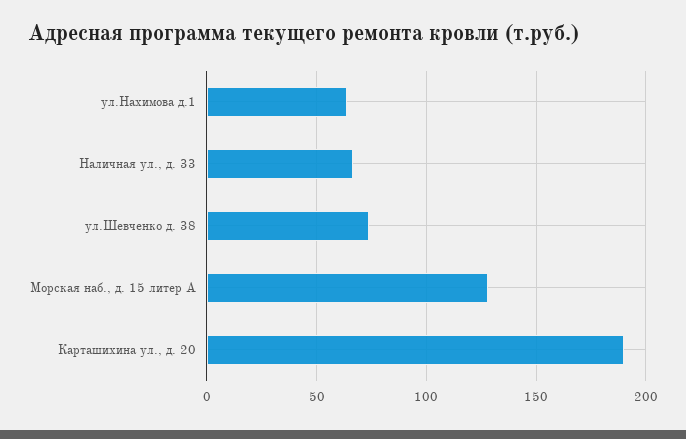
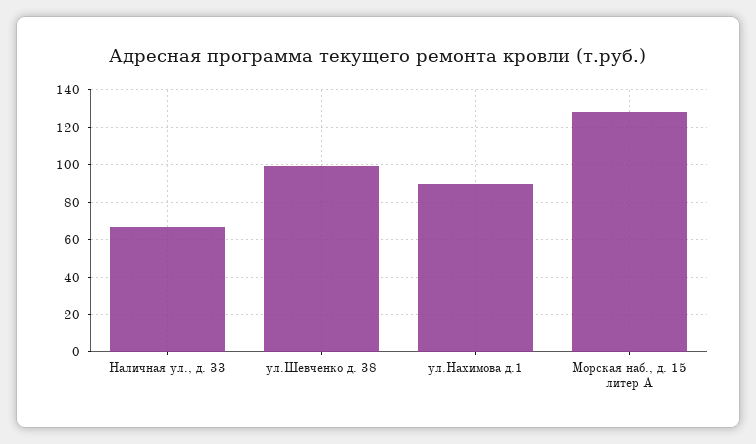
ул.Нахимова д.1: 65 -> 90
ул.Шевченко д. 38: 75 -> 100
Карташихина ул., д. 20: 190 -> none

